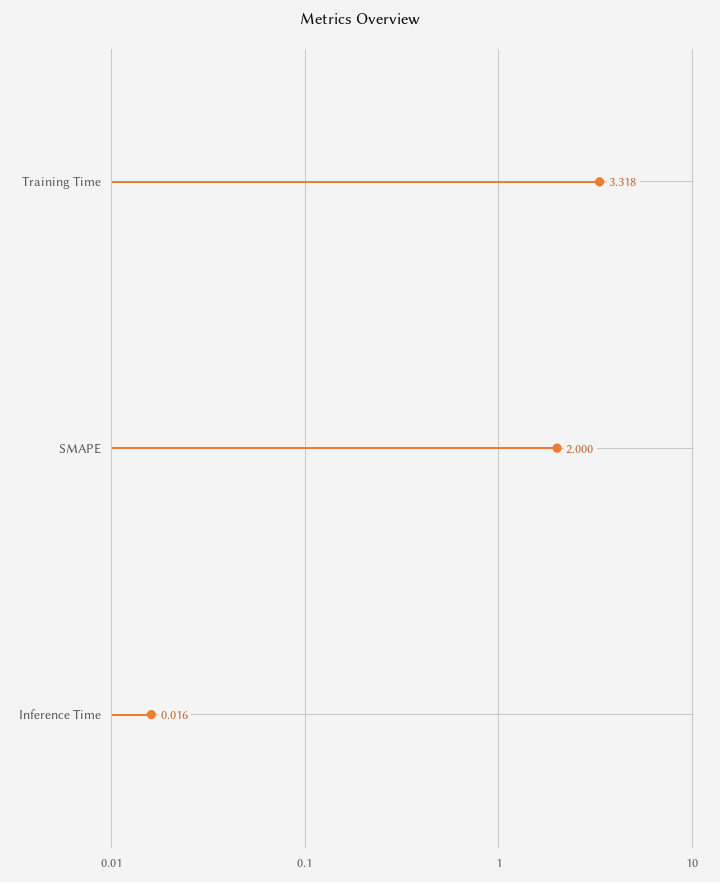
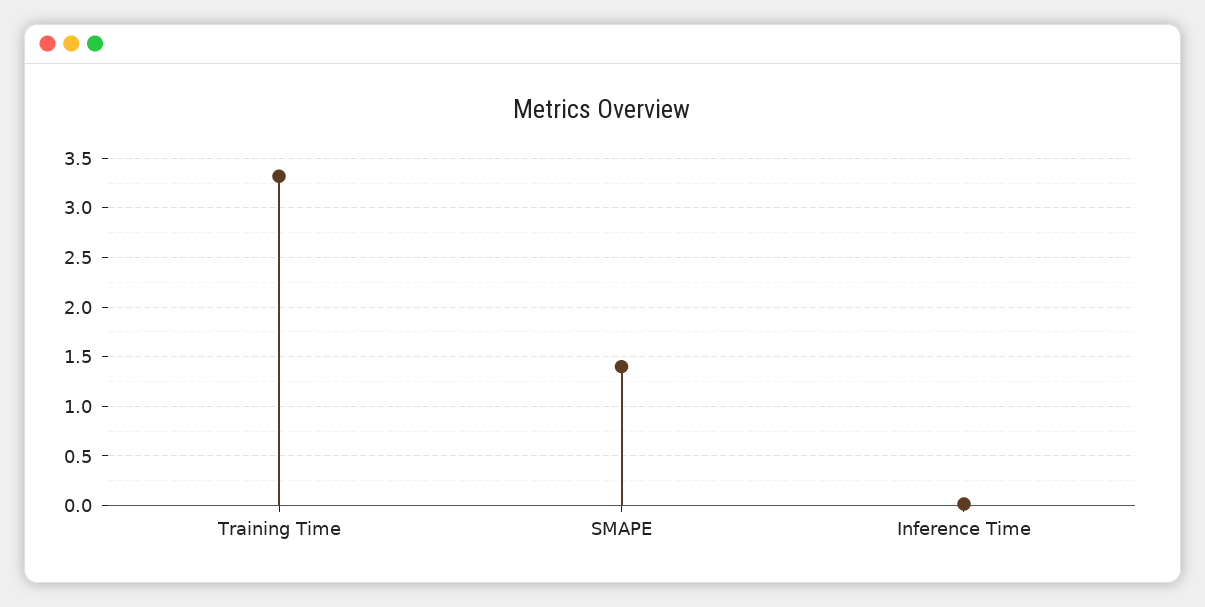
SMAPE: 2 -> 1.4

